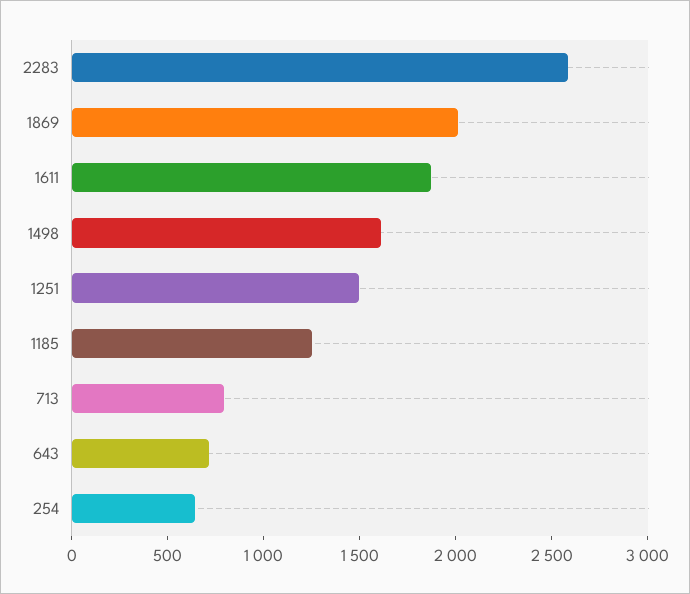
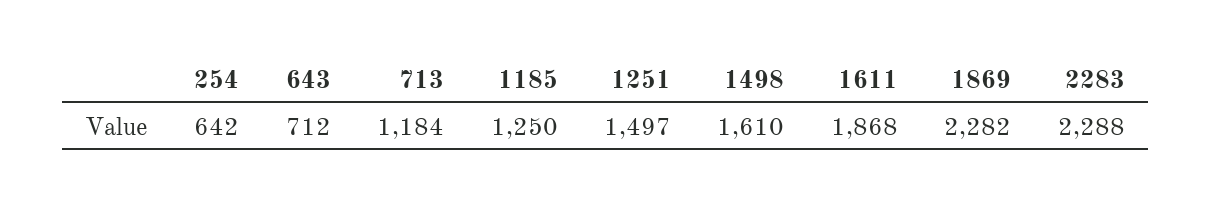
2283: 2600 -> 2288
1869: 2000 -> 2282
713: 800 -> 1184

